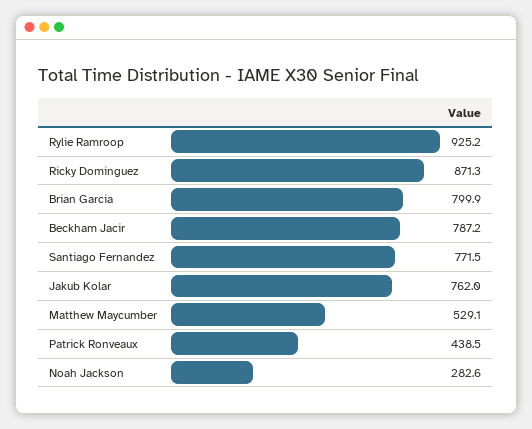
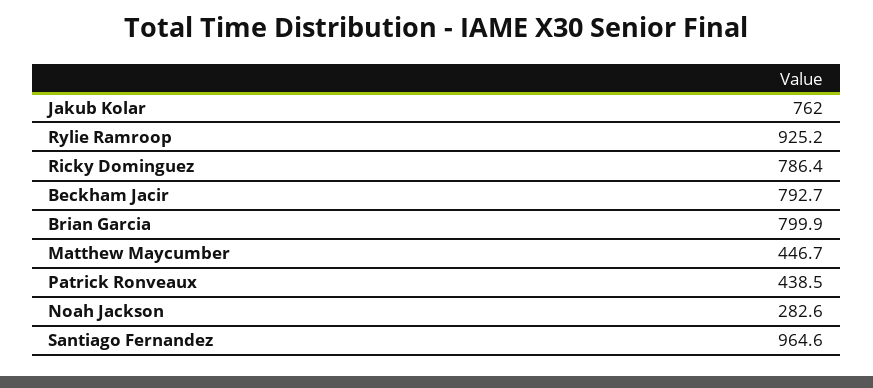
Ricky Dominguez: 871.3 -> 786.4
Beckham Jacir: 787.2 -> 792.7
Santiago Fernandez: 771.5 -> 964.6
Matthew Maycumber: 529.1 -> 446.7

